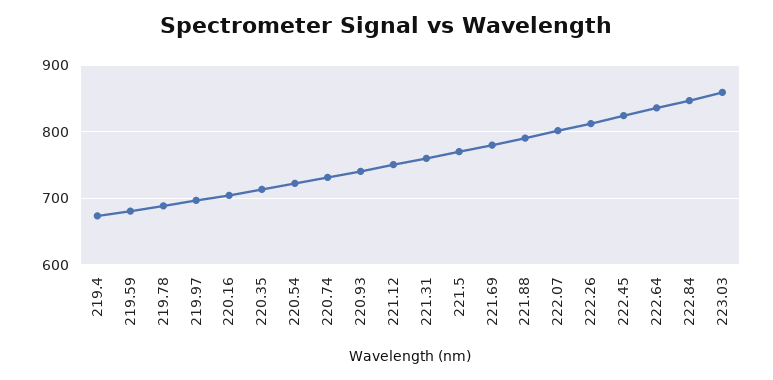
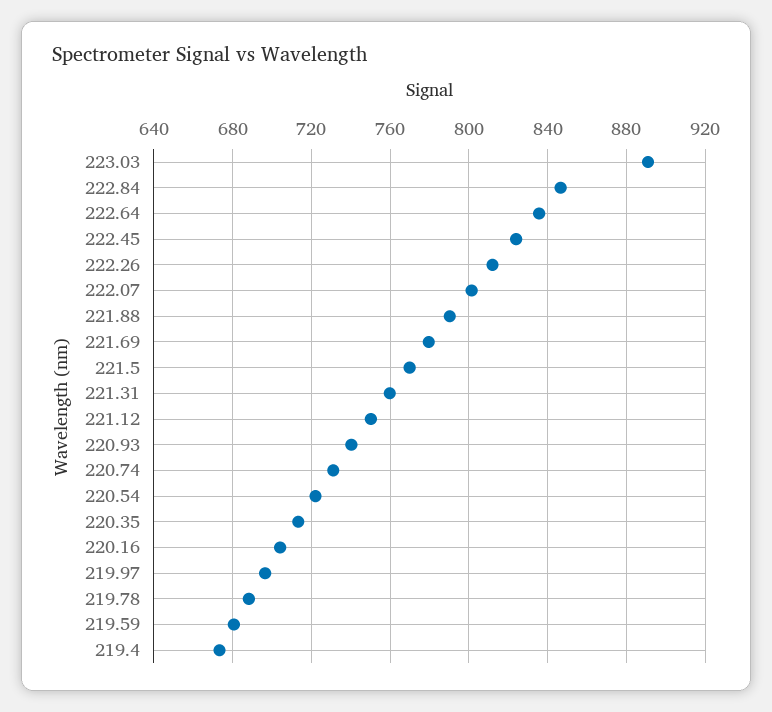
223.03: 860 -> 890

